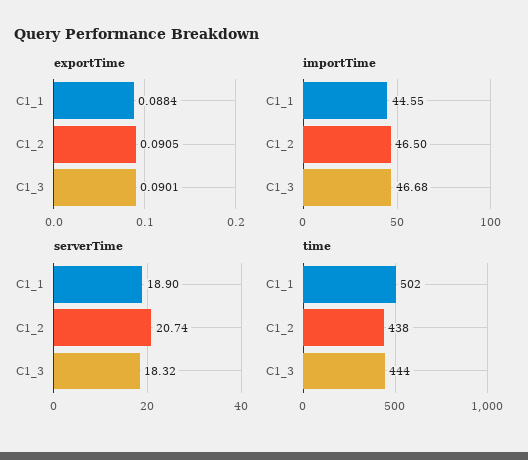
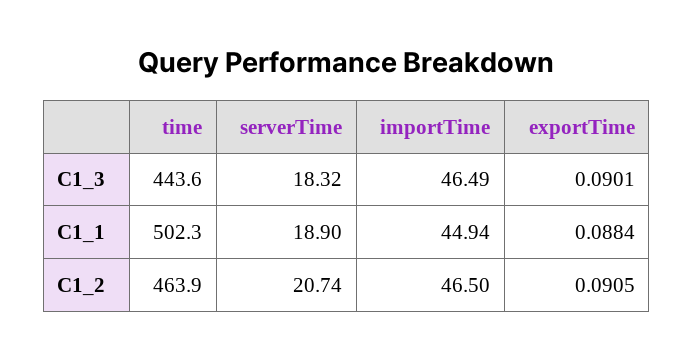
importTime, C1_1: 44.55 -> 44.94
importTime, C1_3: 46.68 -> 46.49
time, C1_2: 438 -> 463.9

